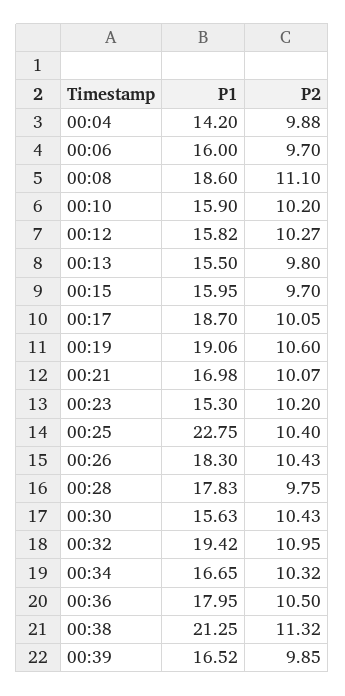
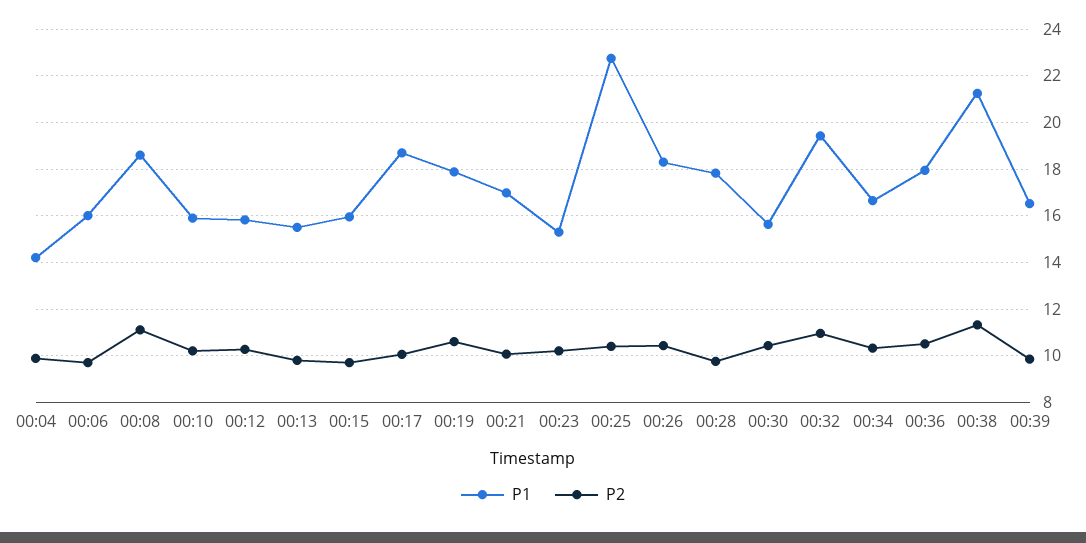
P1, 00:19: 19.06 -> 18

